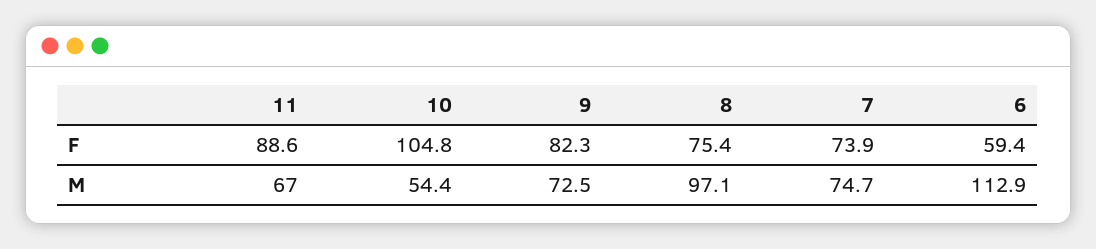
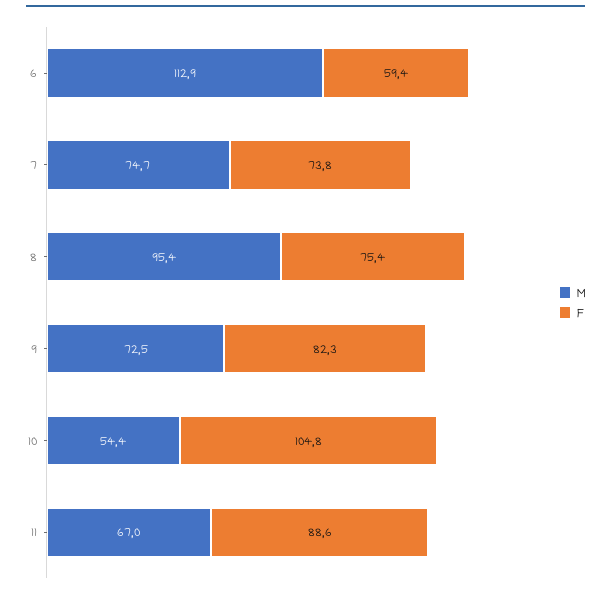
F, 7: 73.9 -> 73.8
M, 8: 97.1 -> 95.4

